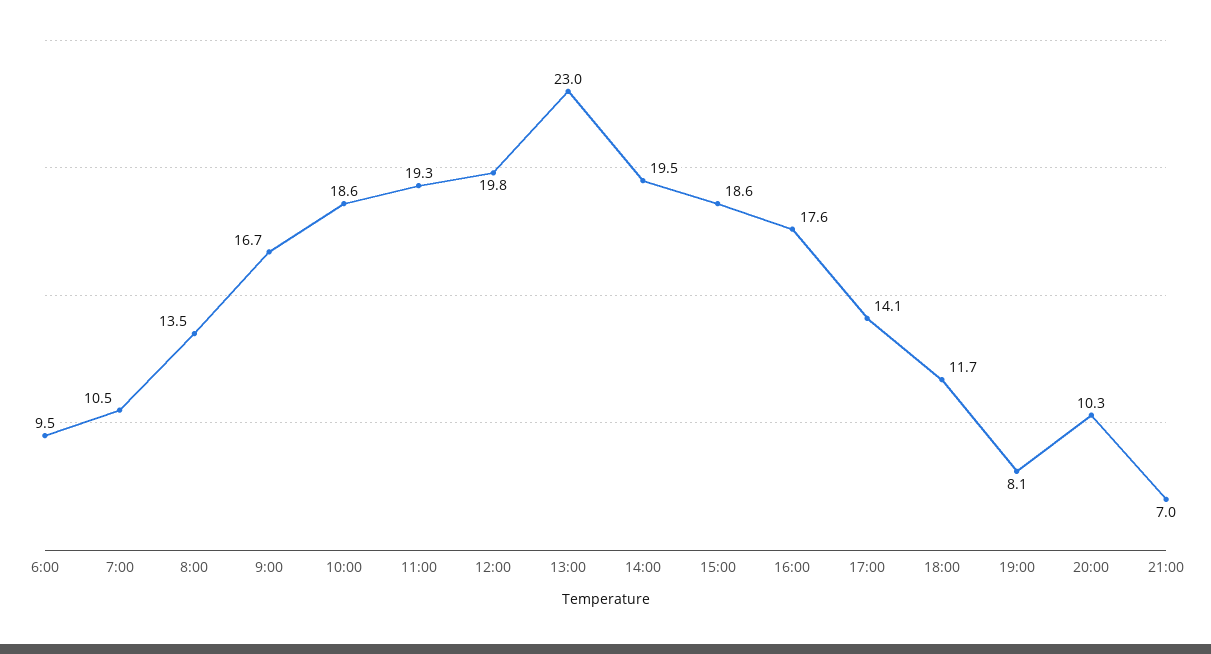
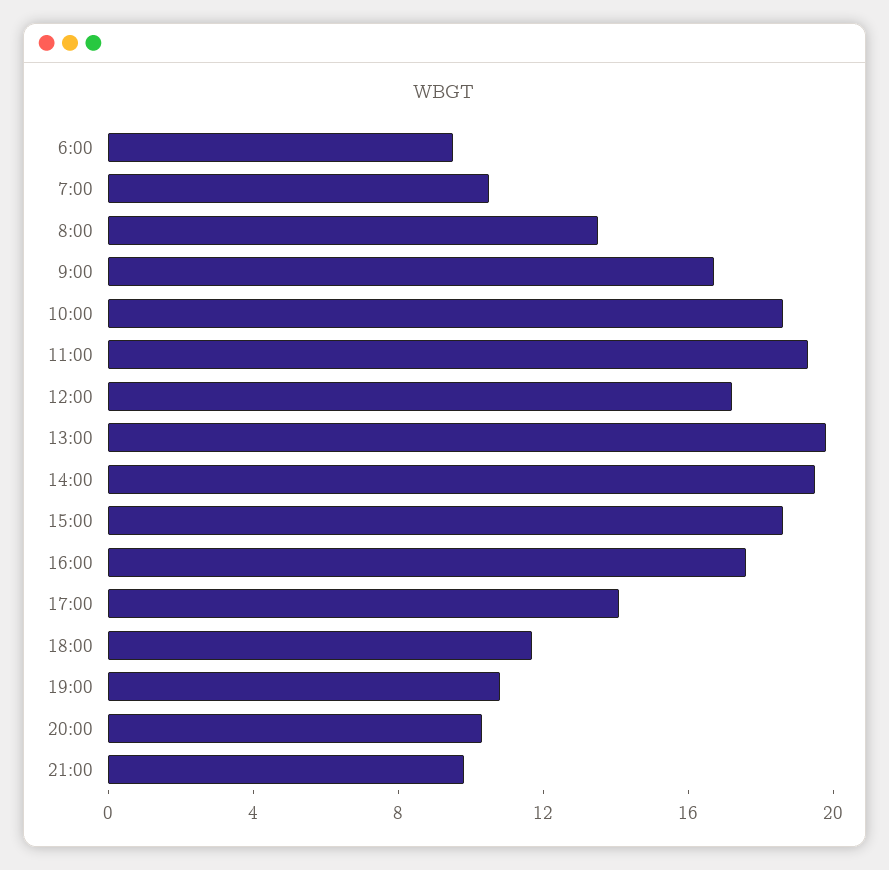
12:00: 19.8 -> 17
13:00: 23 -> 20
19:00: 8.1 -> 11
21:00: 7 -> 10

